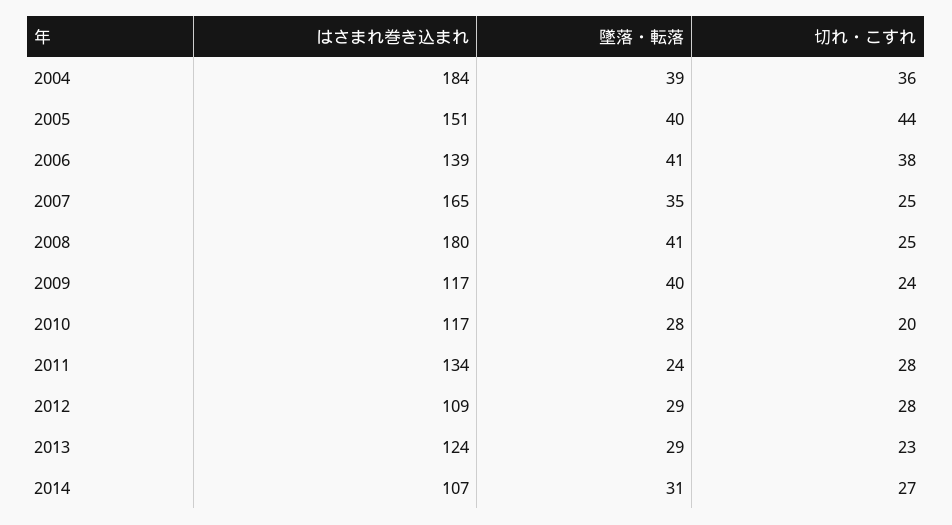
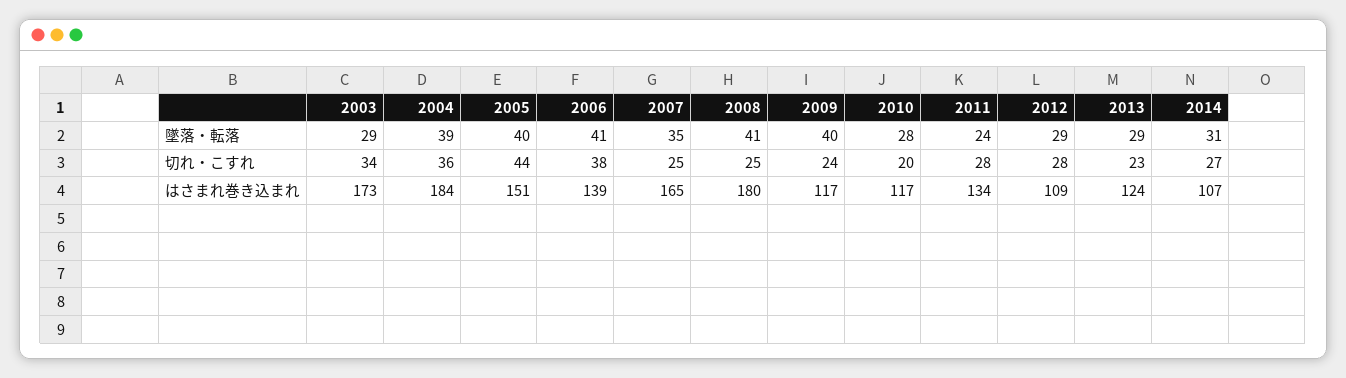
墜落・転落, 2003: none -> 29
切れ・こすれ, 2003: none -> 34
はさまれ巻き込まれ, 2003: none -> 173

